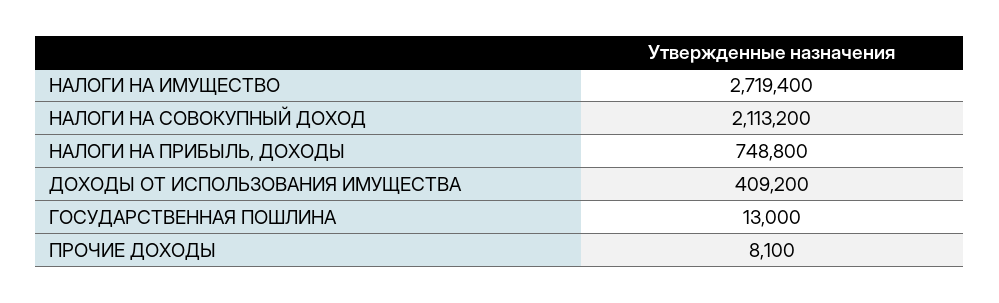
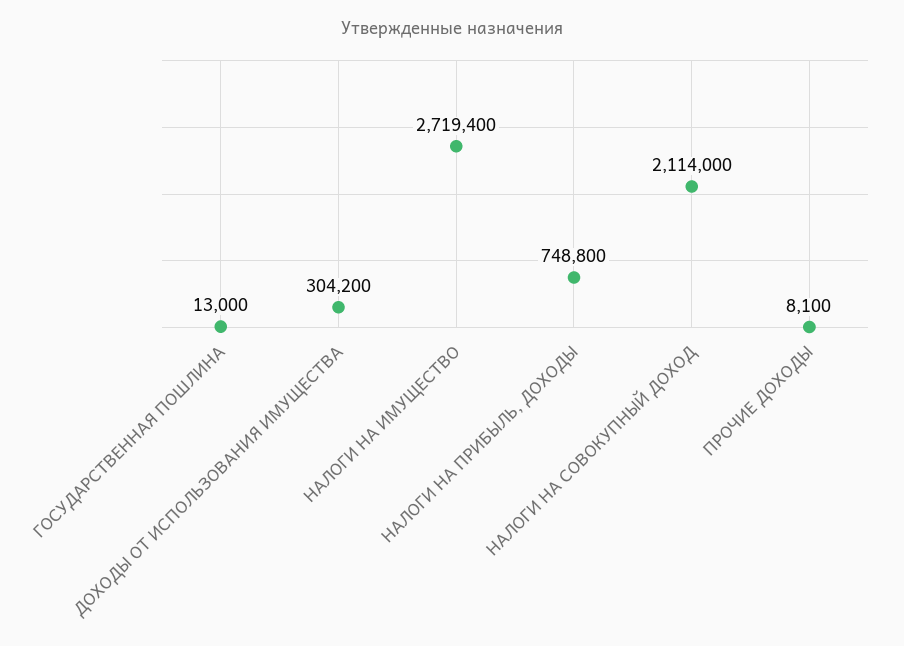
НАЛОГИ НА СОВОКУПНЫЙ ДОХОД: 2113200 -> 2114000
ДОХОДЫ ОТ ИСПОЛЬЗОВАНИЯ ИМУЩЕСТВА: 409200 -> 304200

